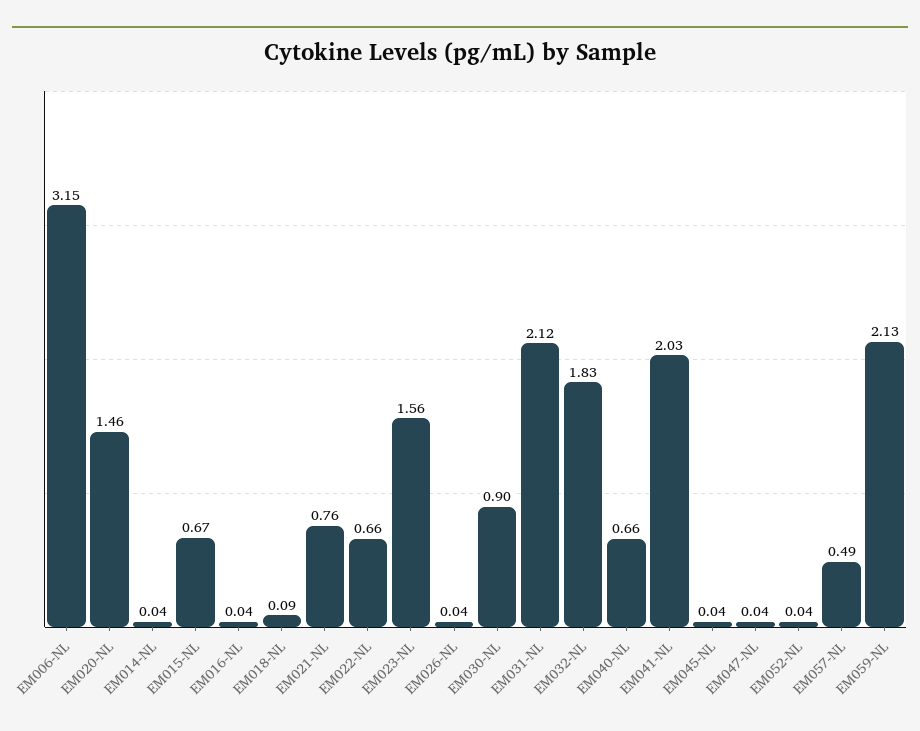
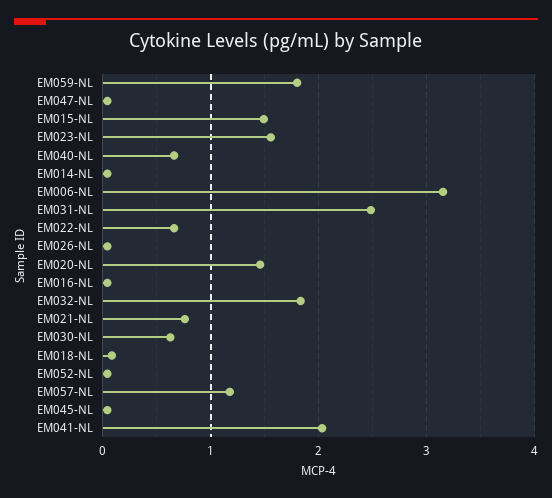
EM015-NL: 0.67 -> 1.5
EM030-NL: 0.9 -> 0.6
EM031-NL: 2.12 -> 2.5
EM057-NL: 0.49 -> 1.2
EM059-NL: 2.13 -> 1.8

